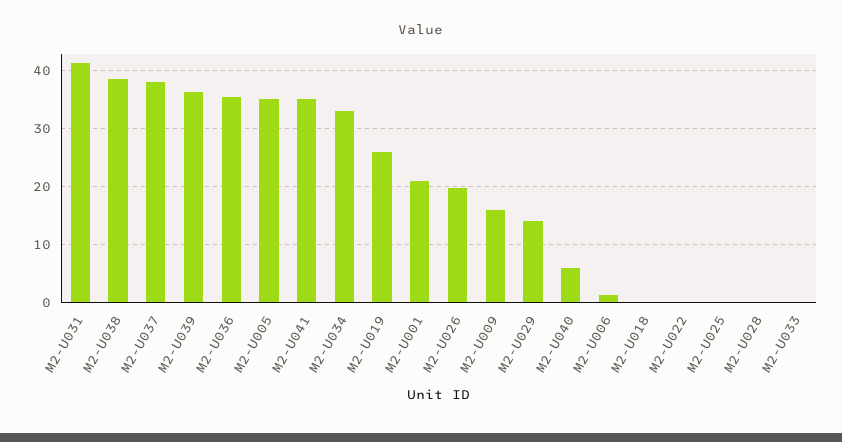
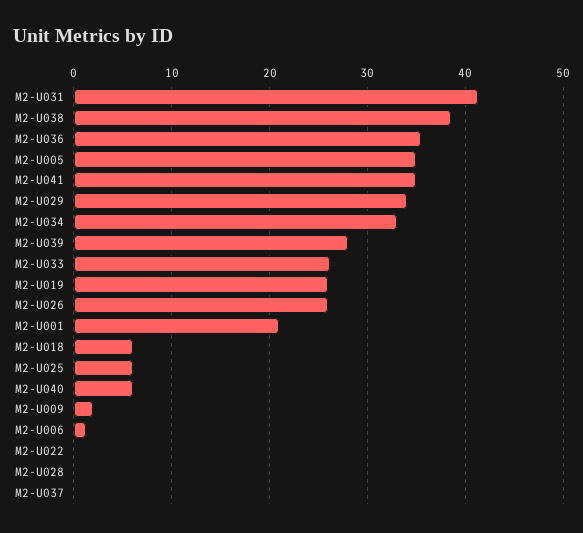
M2-U037: 38 -> 0
M2-U039: 36 -> 28
M2-U026: 20 -> 26
M2-U009: 16 -> 2
M2-U029: 14 -> 34
M2-U018: 0 -> 6
M2-U025: 0 -> 6
M2-U033: 0 -> 26

